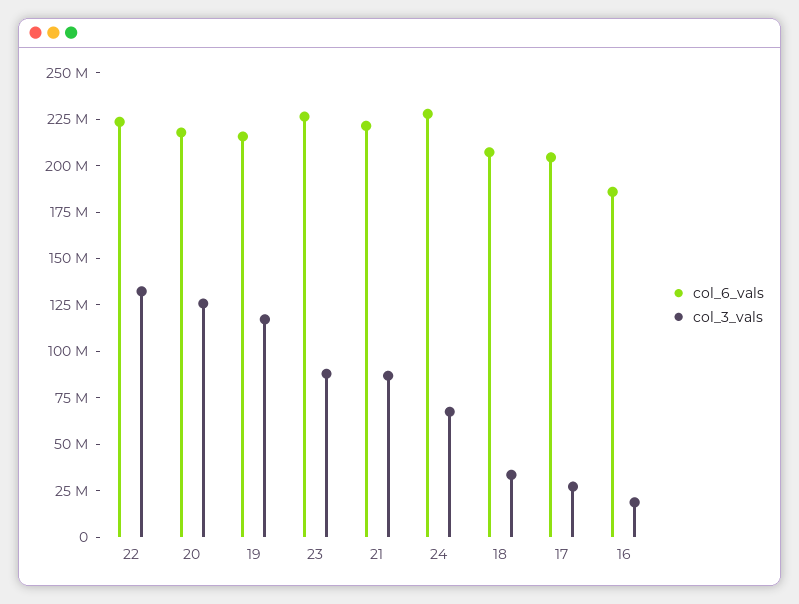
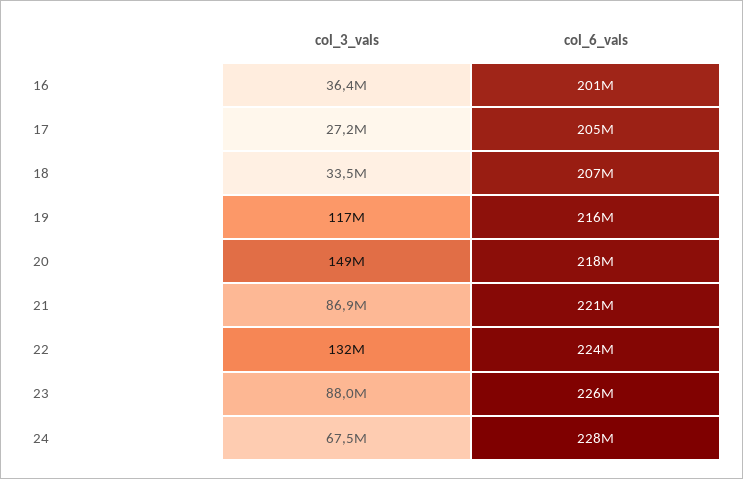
col_3_vals, 20: 125000000 -> 149000000
col_6_vals, 16: 185000000 -> 201000000
col_3_vals, 16: 20000000 -> 36400000

